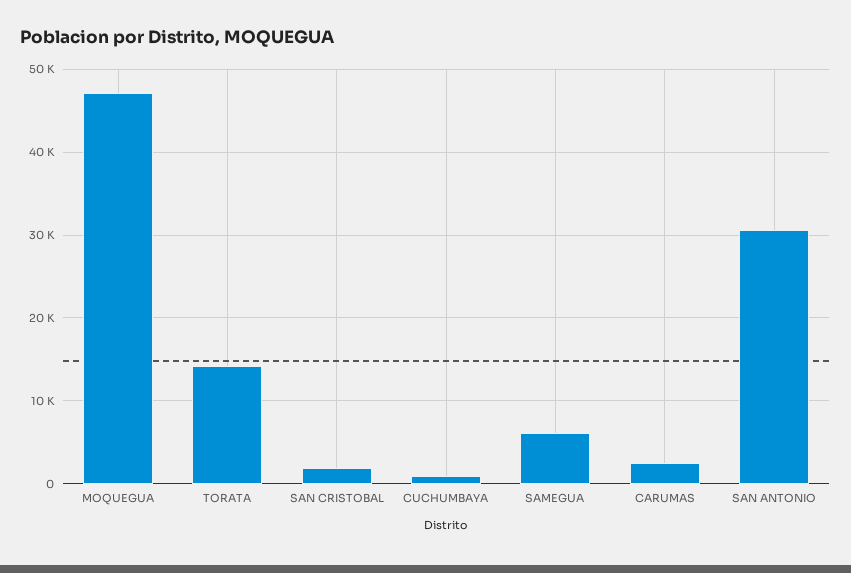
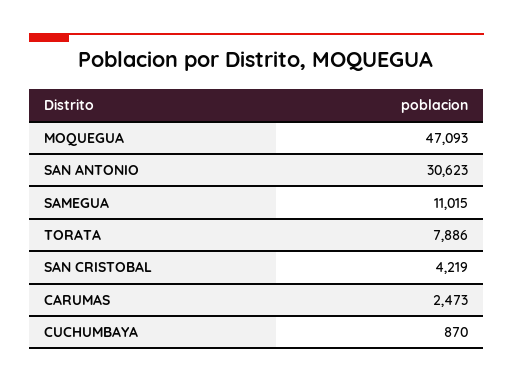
TORATA: 14000 -> 7886
SAN CRISTOBAL: 2000 -> 4219
SAMEGUA: 6000 -> 11015

